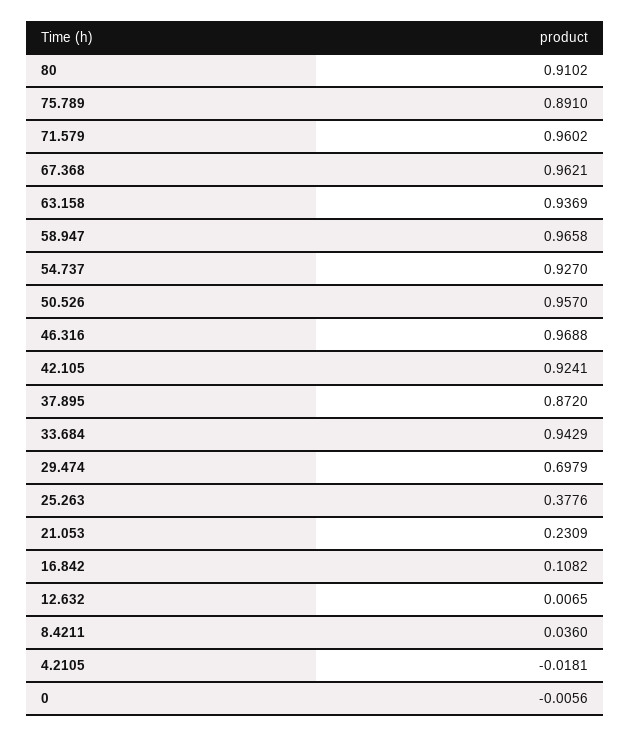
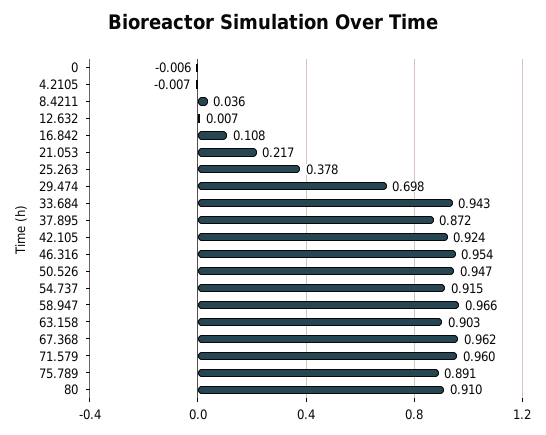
63.158: 0.9369 -> 0.903
54.737: 0.927 -> 0.915
50.526: 0.957 -> 0.947
46.316: 0.9688 -> 0.954
21.053: 0.2309 -> 0.217
4.2105: -0.0181 -> -0.007

